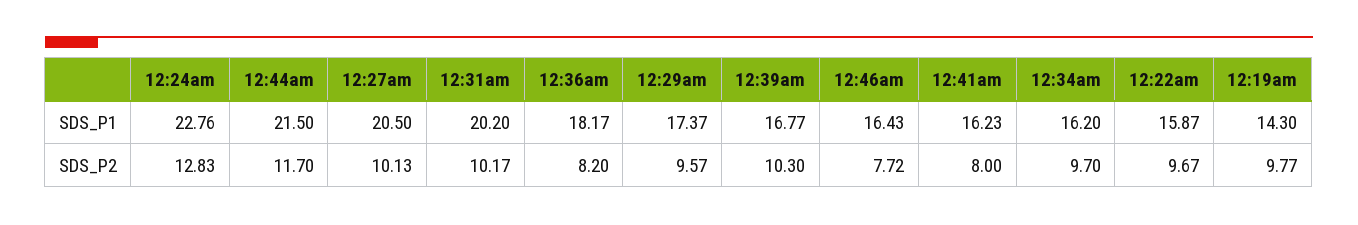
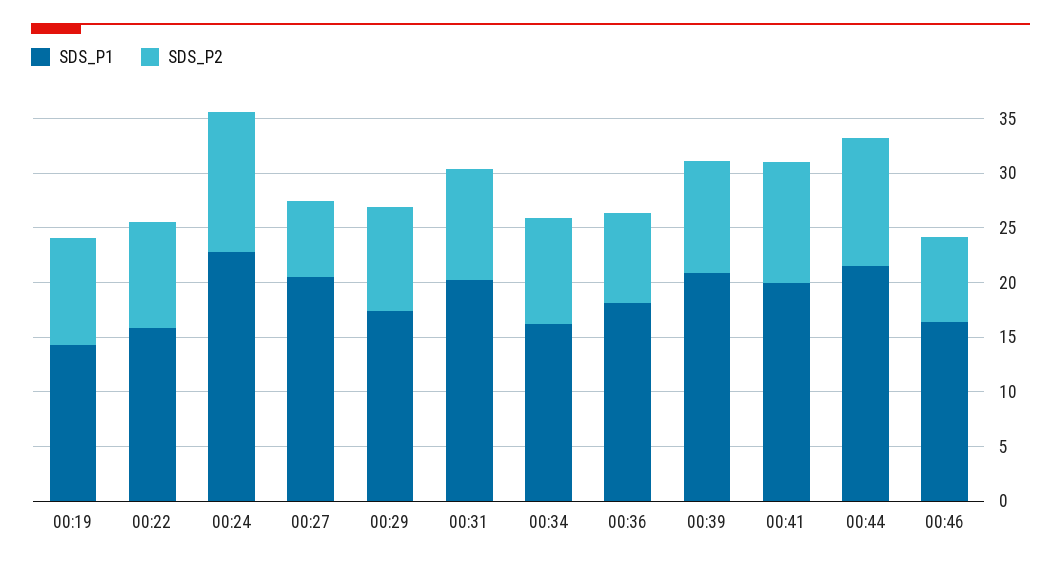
SDS_P1, 12:39am: 16.77 -> 21
SDS_P1, 12:41am: 16.23 -> 20
SDS_P2, 12:27am: 10.13 -> 7
SDS_P2, 12:41am: 8 -> 11

